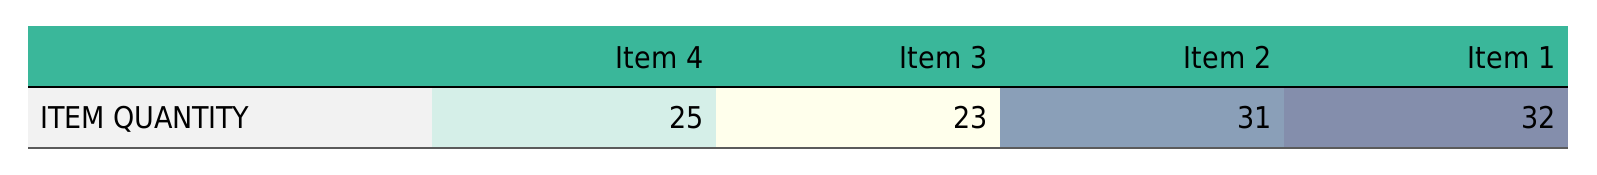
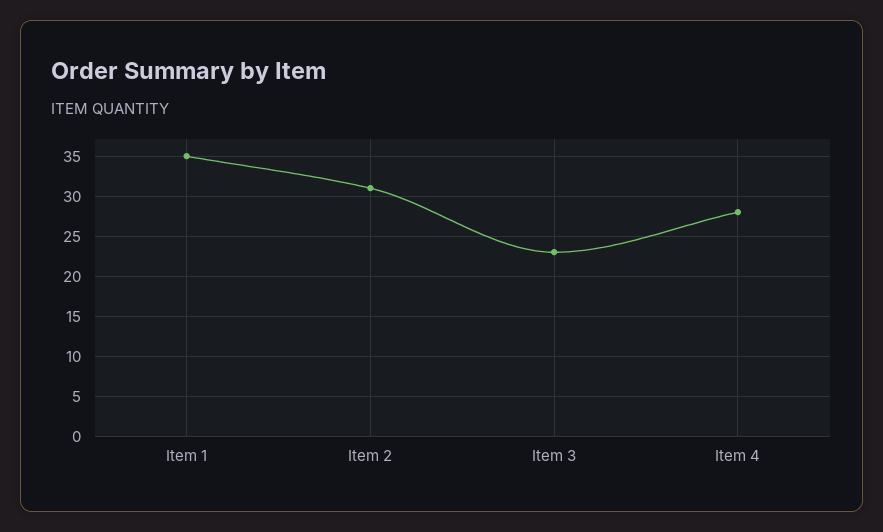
Item 4: 25 -> 28
Item 1: 32 -> 35

